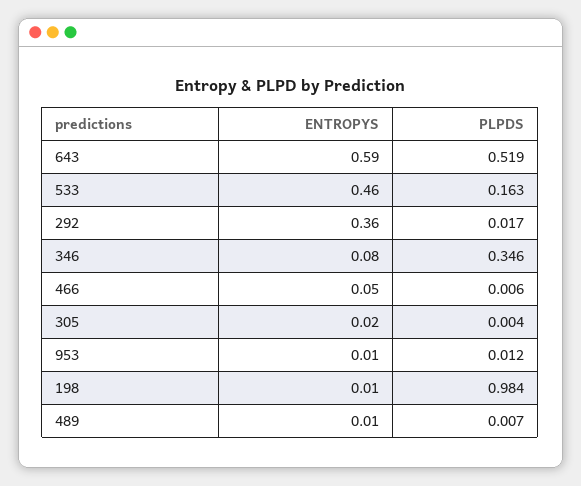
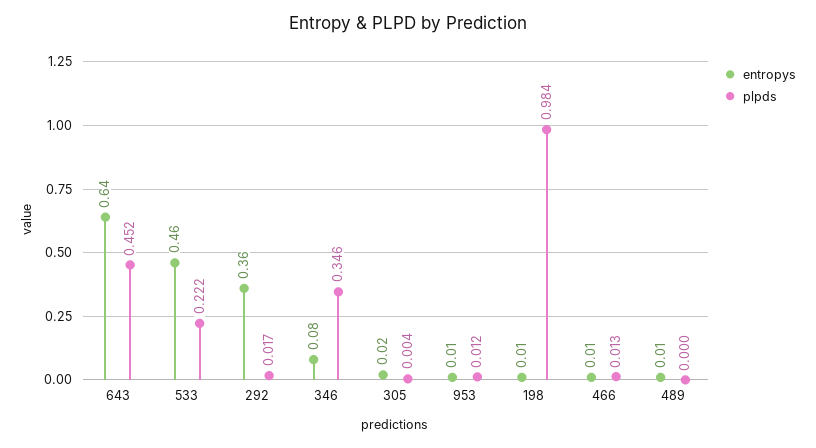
ENTROPYS, 643: 0.59 -> 0.64
PLPDS, 643: 0.519 -> 0.452
PLPDS, 533: 0.163 -> 0.222
ENTROPYS, 466: 0.05 -> 0.01
PLPDS, 466: 0.006 -> 0.013
PLPDS, 489: 0.007 -> 0

